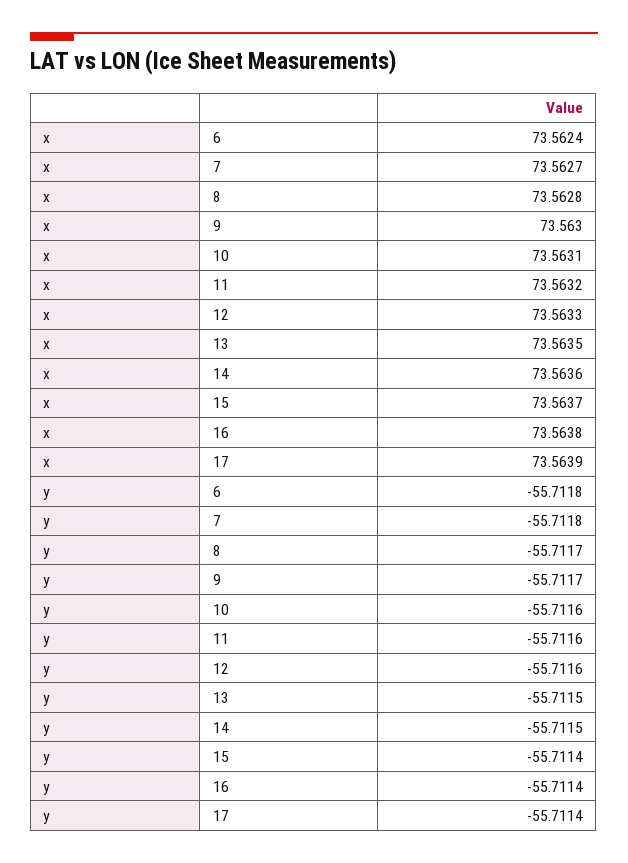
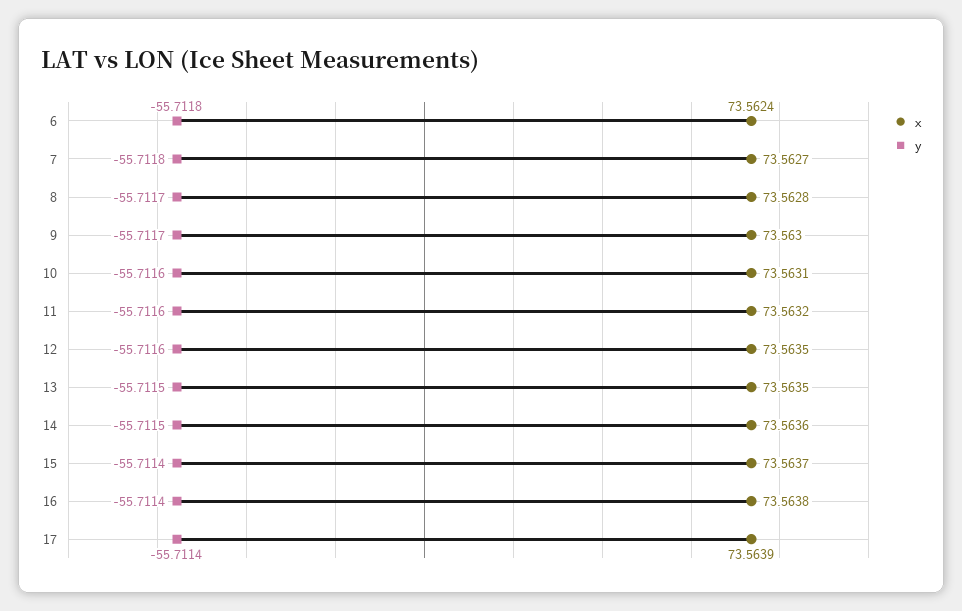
x, 12: 73.5633 -> 73.5635

